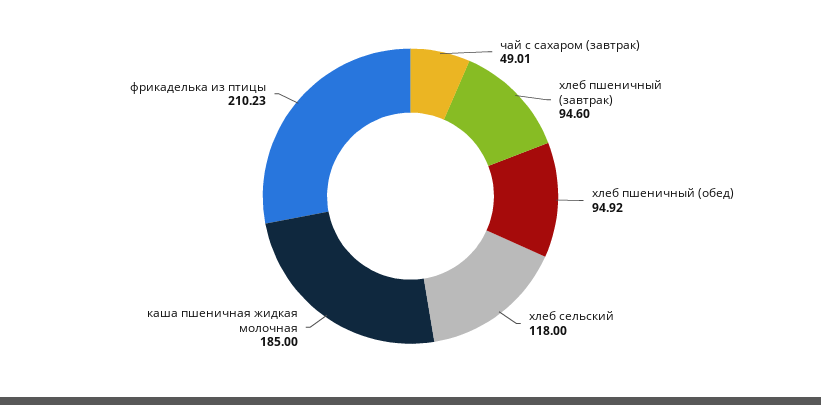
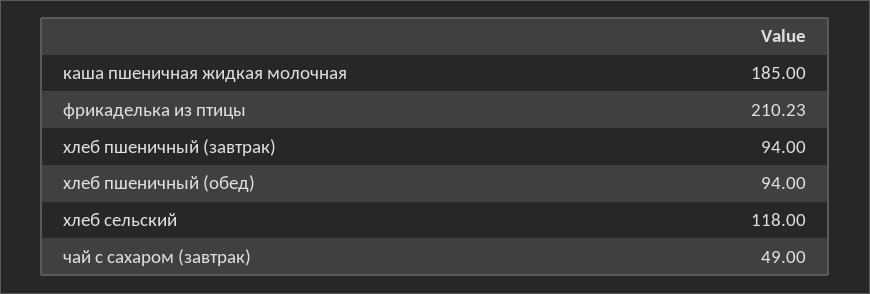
чай с сахаром (завтрак): 49.01 -> 49
хлеб пшеничный (завтрак): 94.6 -> 94
хлеб пшеничный (обед): 94.92 -> 94

